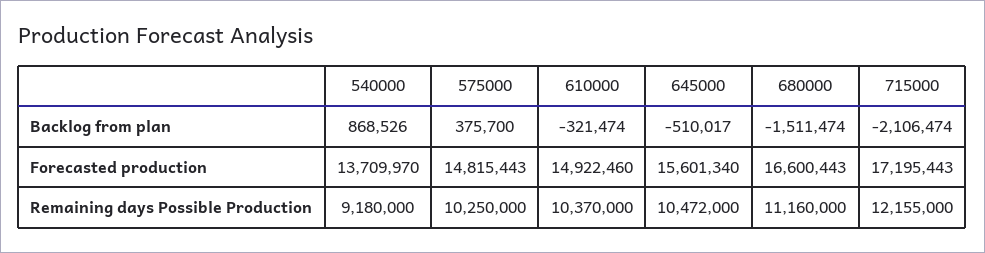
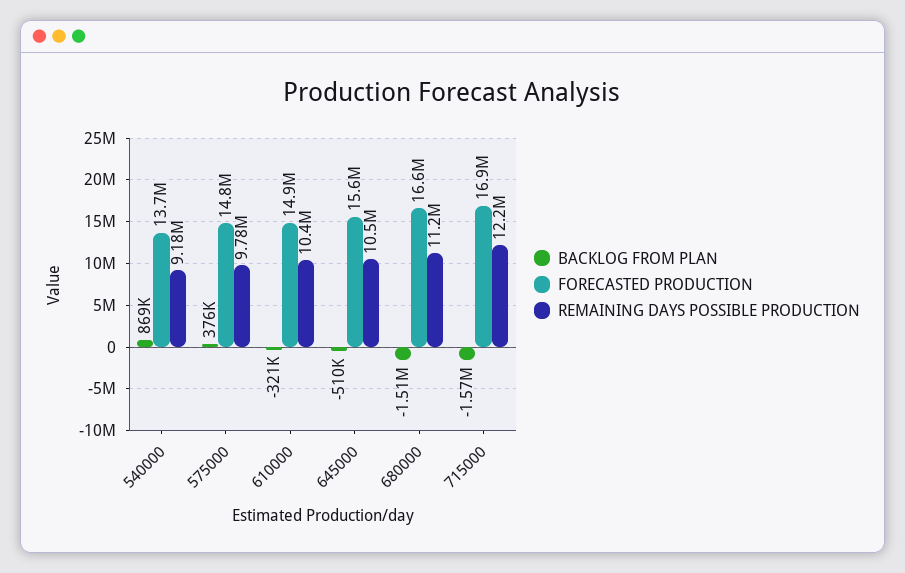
Backlog from plan, 715000: -2106474 -> -1570000
Forecasted production, 715000: 17195443 -> 16900000
Remaining days Possible Production, 575000: 10250000 -> 9780000

